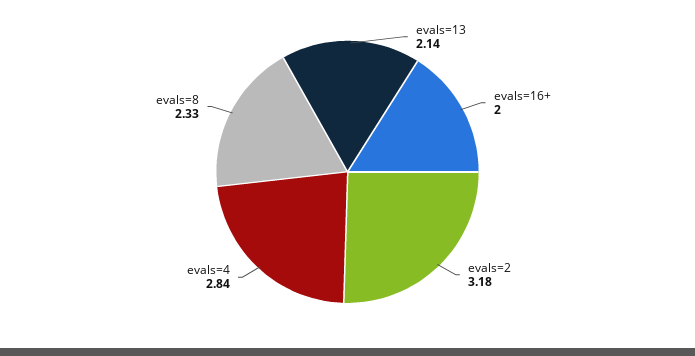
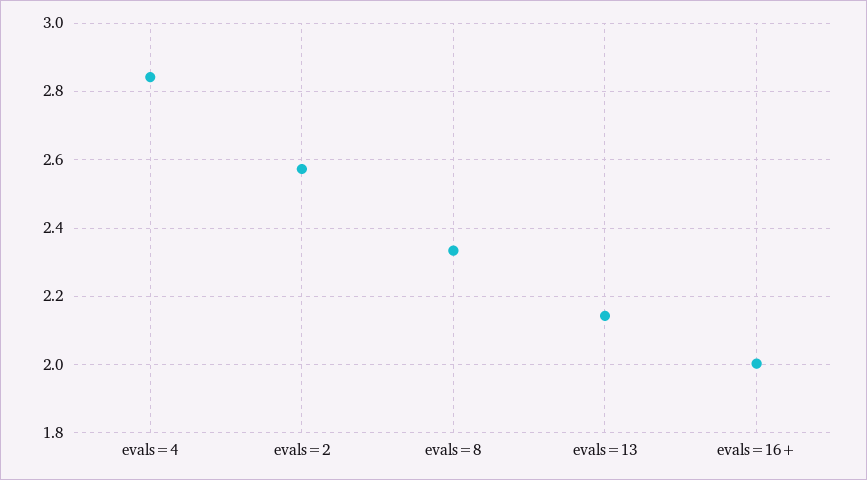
evals=2: 3.18 -> 2.58

